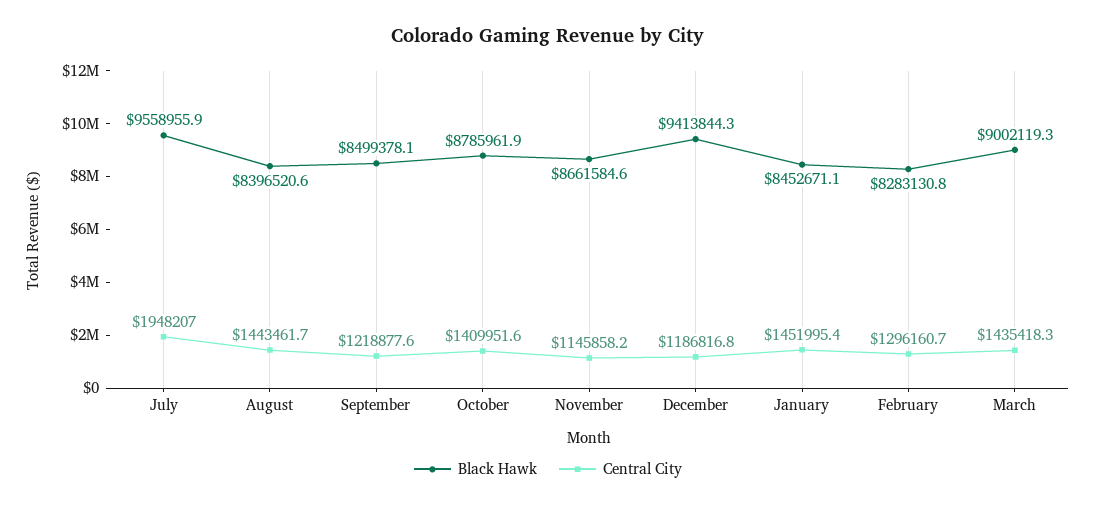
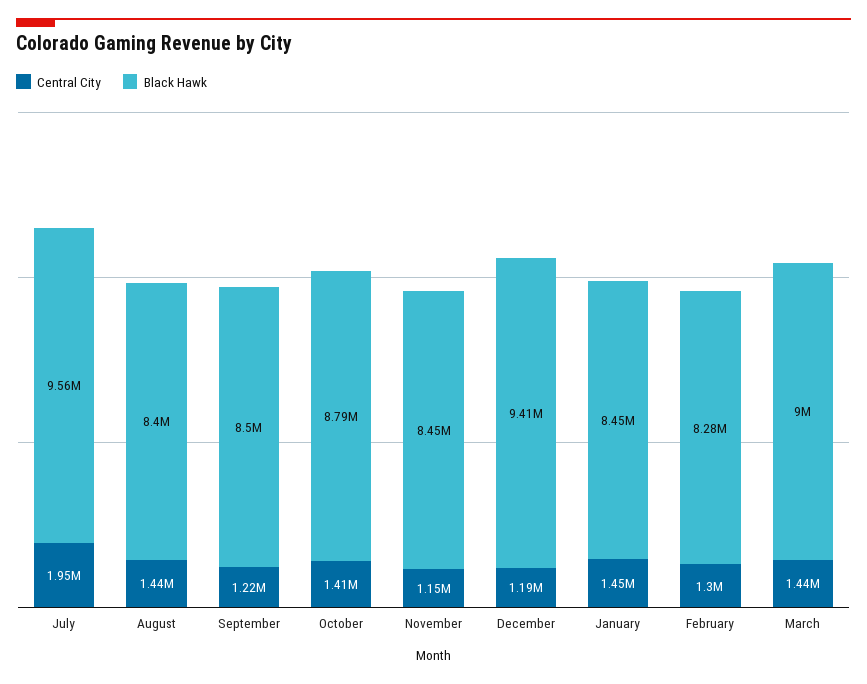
Black Hawk, November: 8661584.6 -> 8450000

